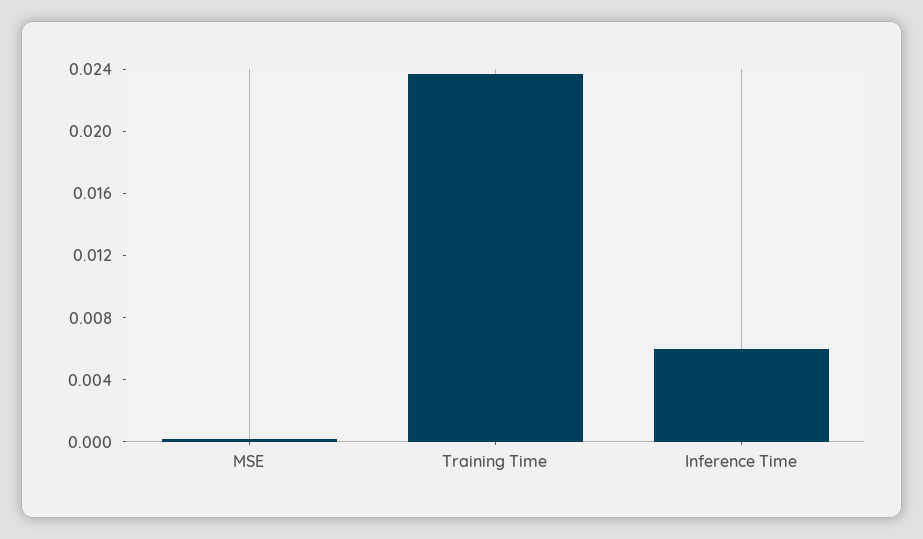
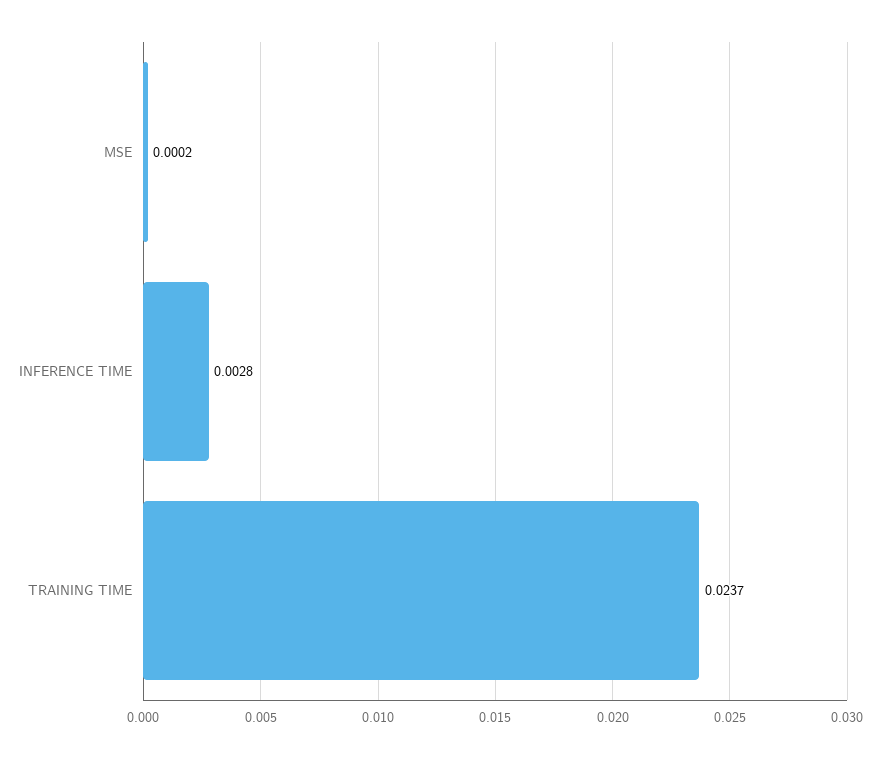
Inference Time: 0.006 -> 0.0028

